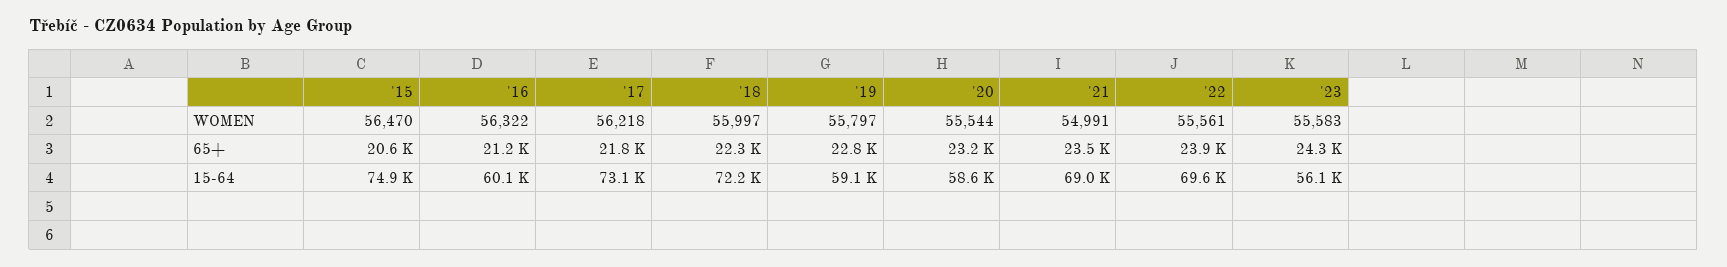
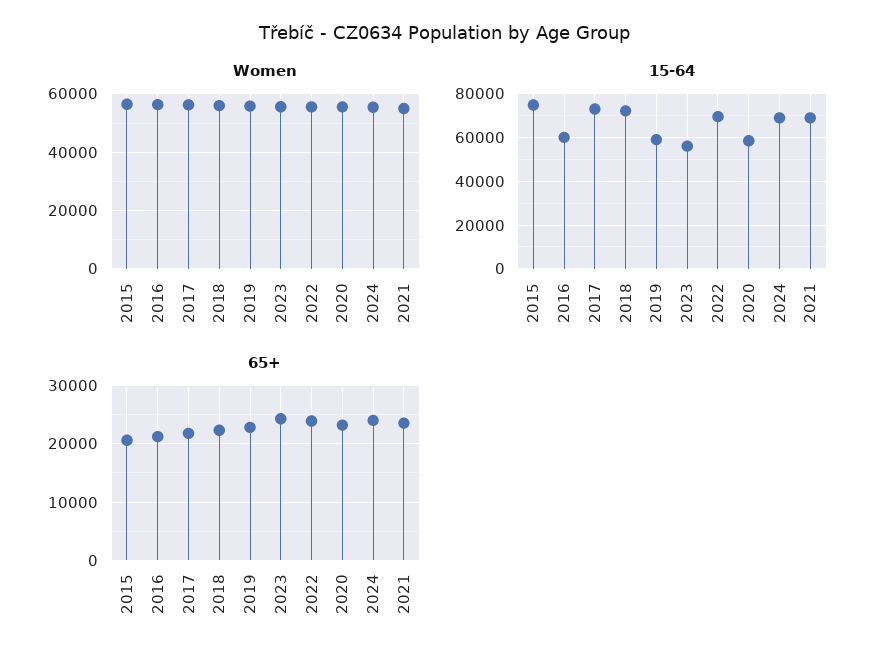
WOMEN, 2024: none -> 55000
15-64, 2024: none -> 70000
65+, 2024: none -> 24000

